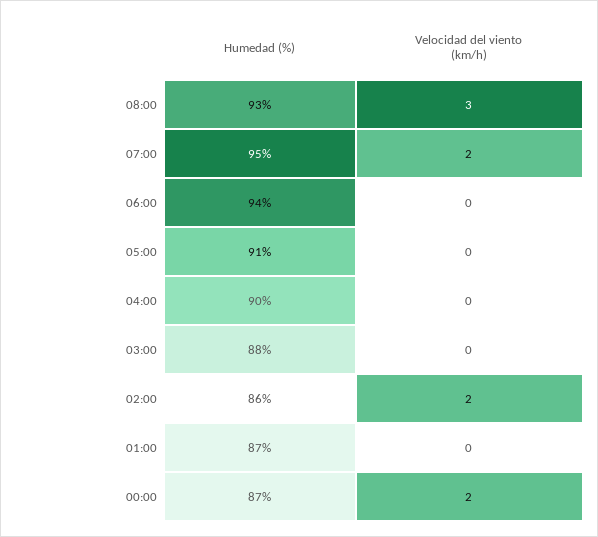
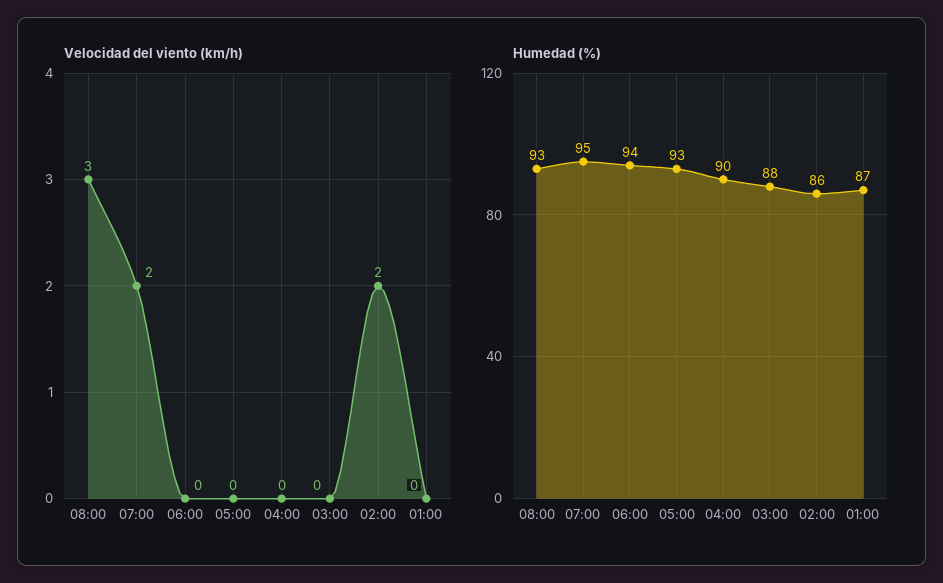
Humedad (%), 05:00: 91 -> 93
Humedad (%), 00:00: 87 -> none
Velocidad del viento (km/h), 00:00: 2 -> none

